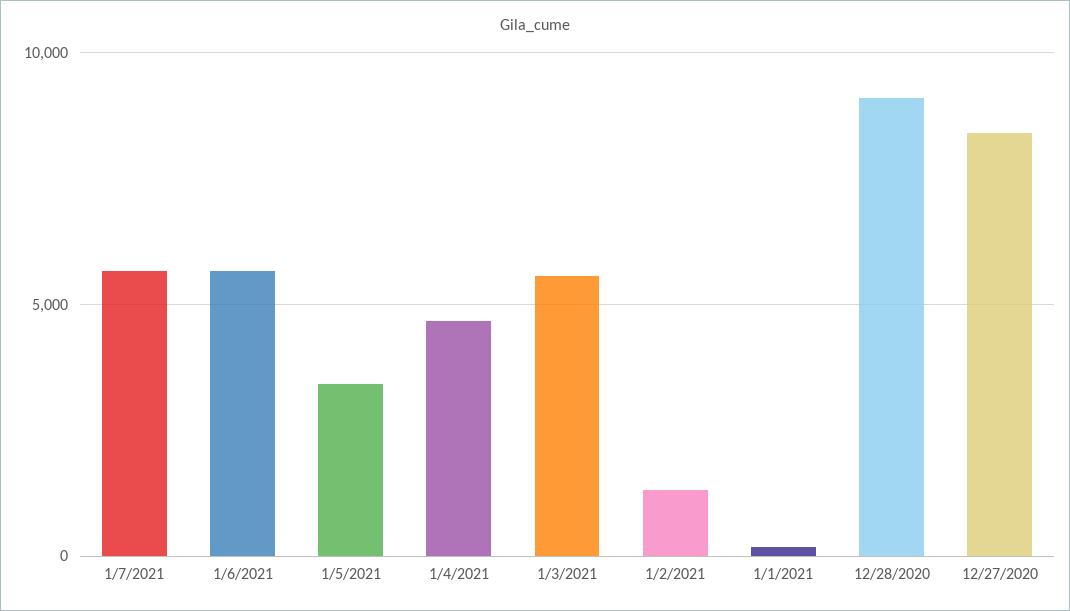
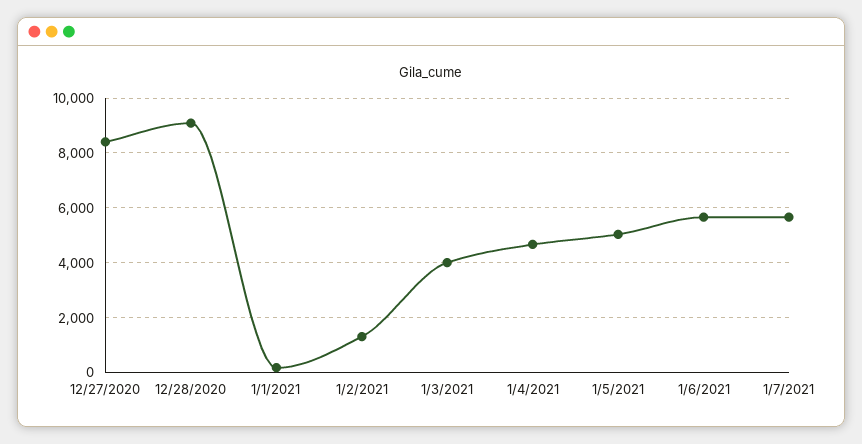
1/5/2021: 3500 -> 5000
1/3/2021: 5500 -> 4000

